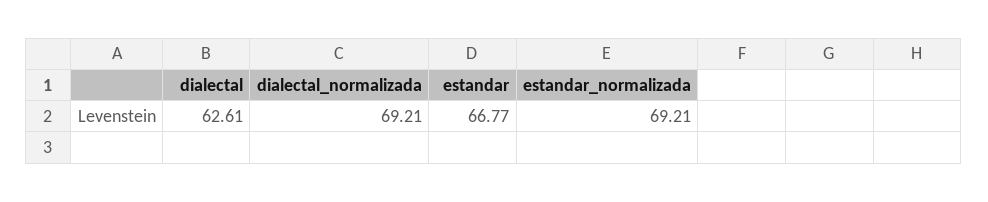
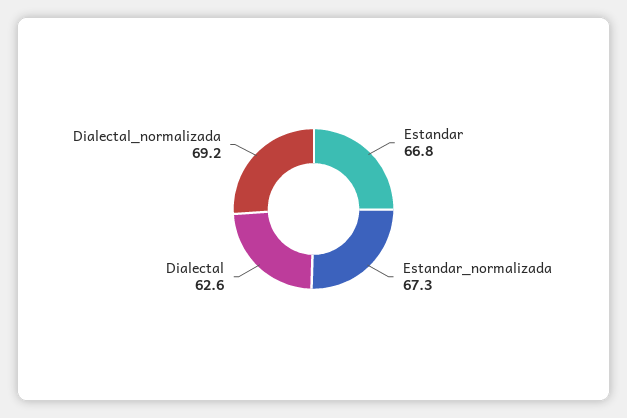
estandar_normalizada: 69.21 -> 67.3

